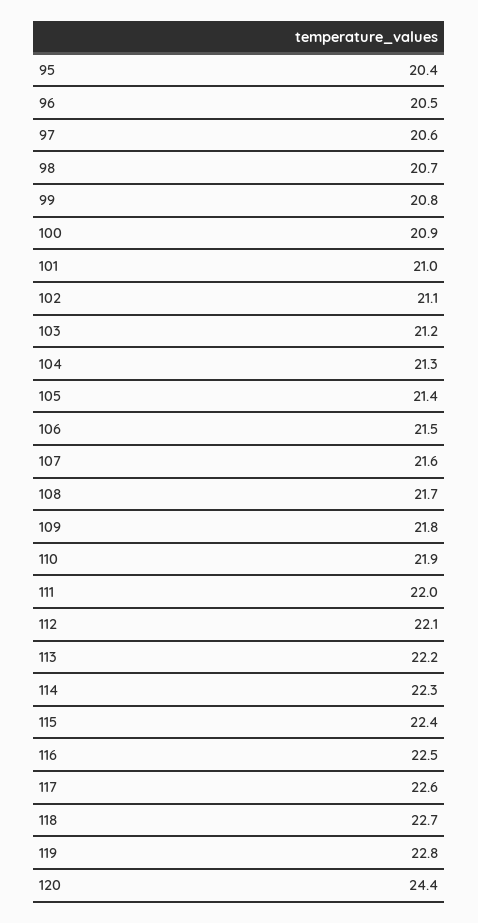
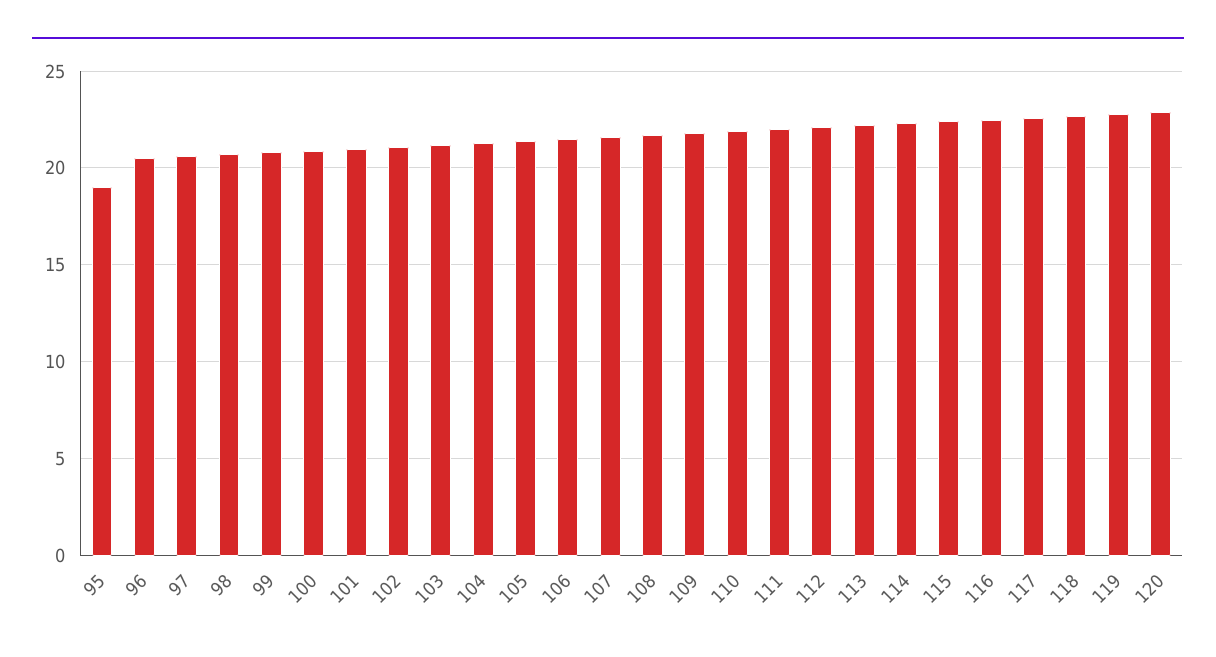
95: 20.4 -> 19
120: 24.4 -> 23

